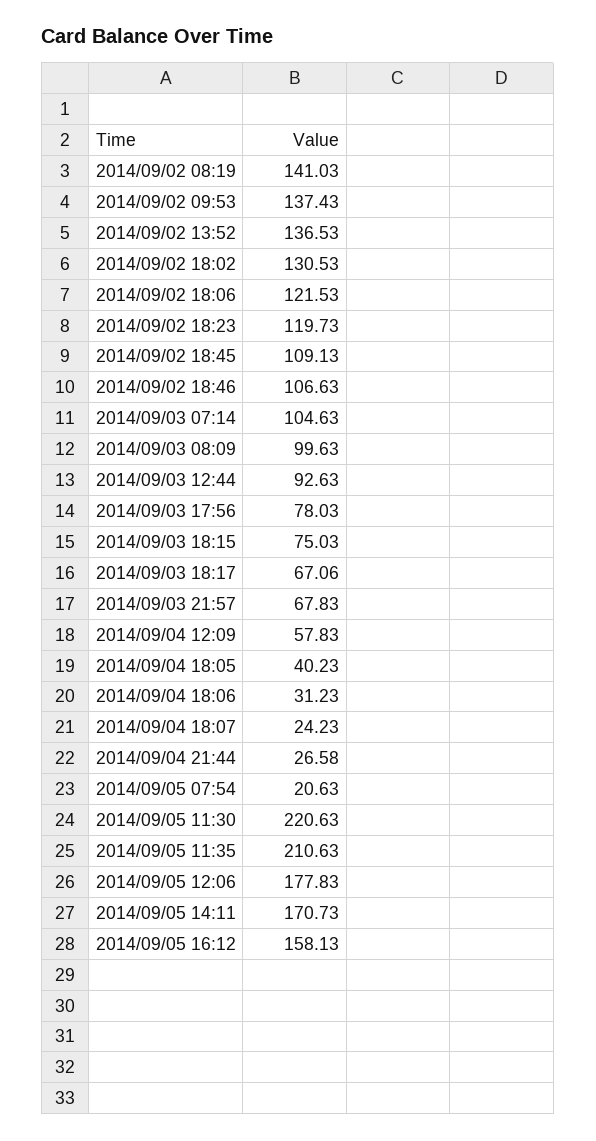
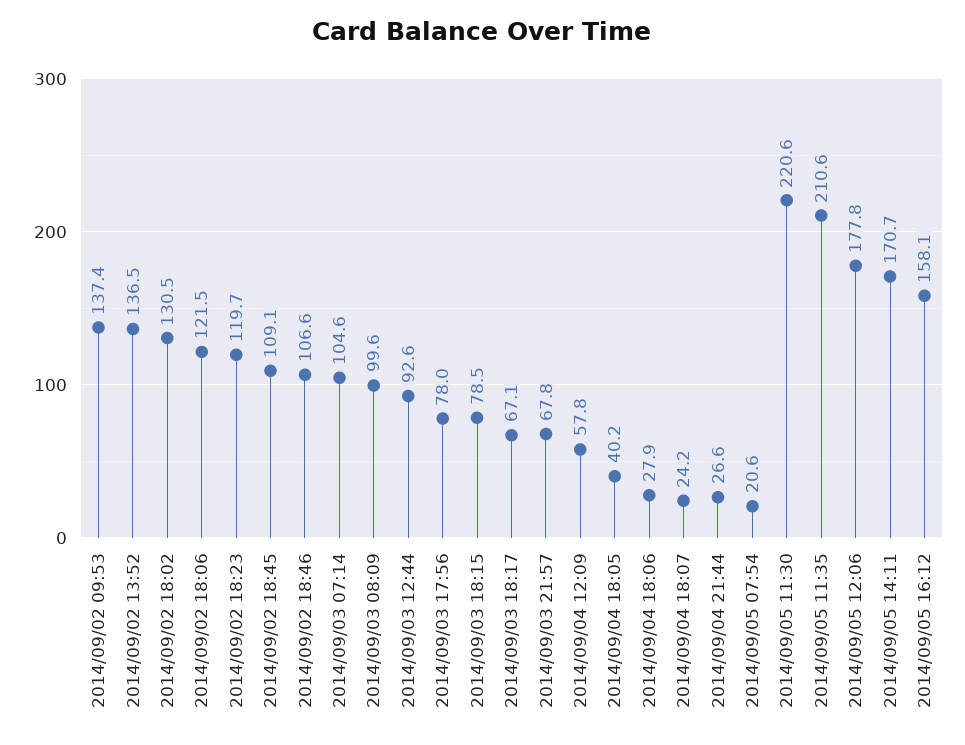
2014/09/02 08:19: 141.03 -> none
2014/09/03 18:15: 75.03 -> 78.5
2014/09/04 18:06: 31.23 -> 27.9

